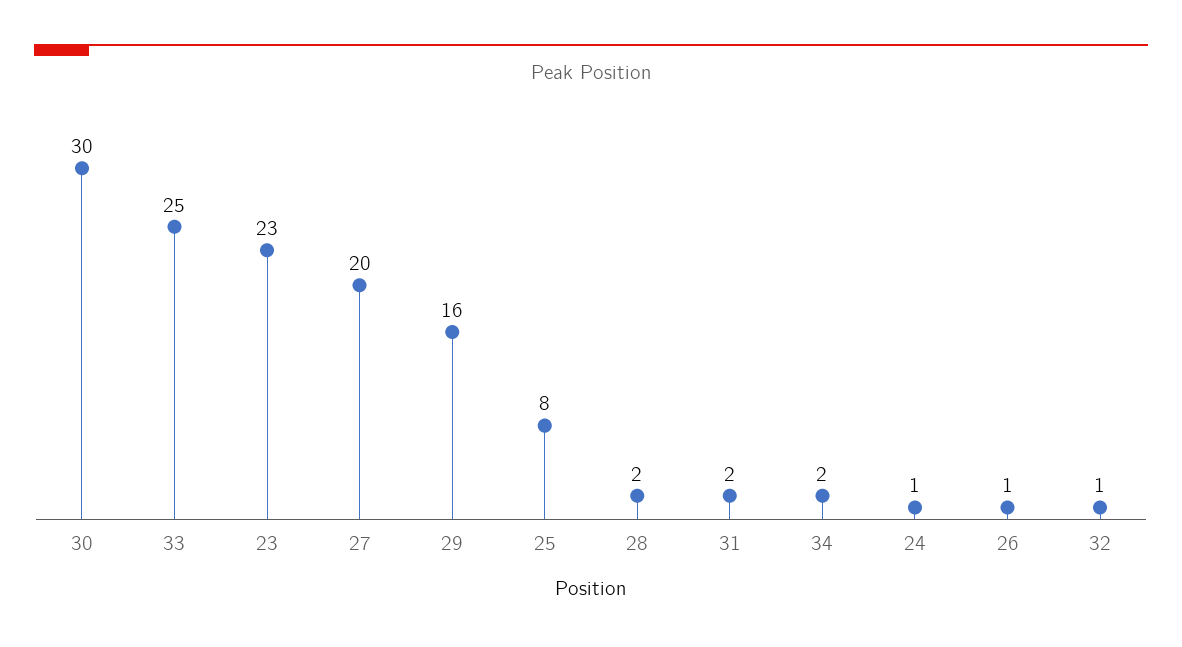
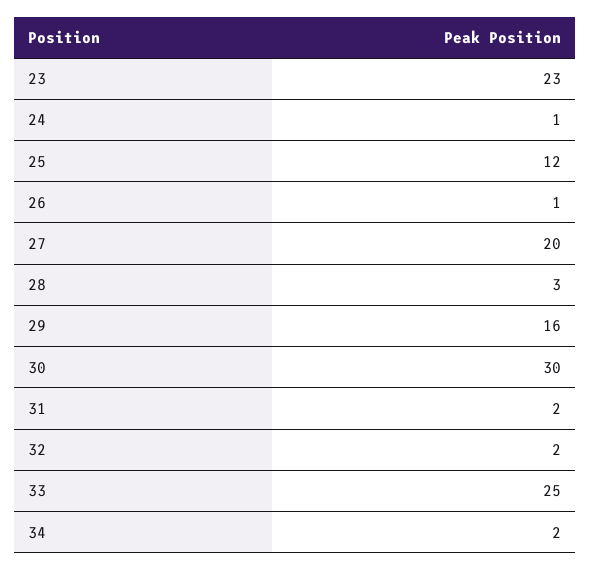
25: 8 -> 12
28: 2 -> 3
32: 1 -> 2

